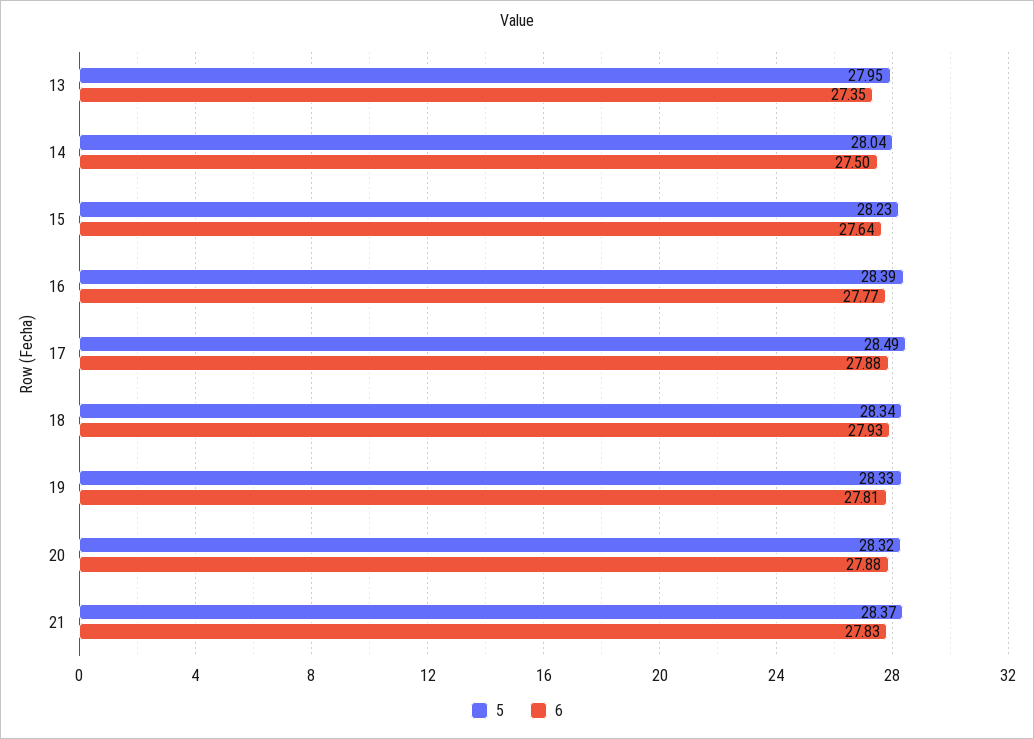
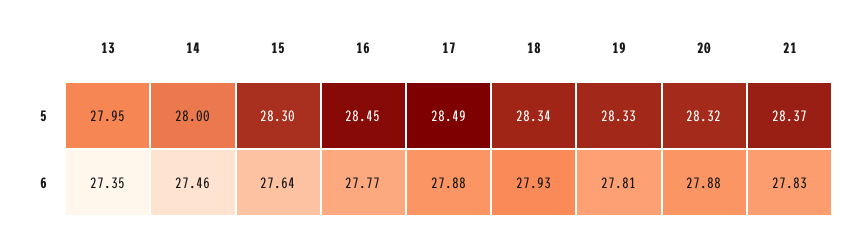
5, 14: 28.04 -> 28
6, 14: 27.5 -> 27.46
5, 15: 28.23 -> 28.3
5, 16: 28.39 -> 28.45

